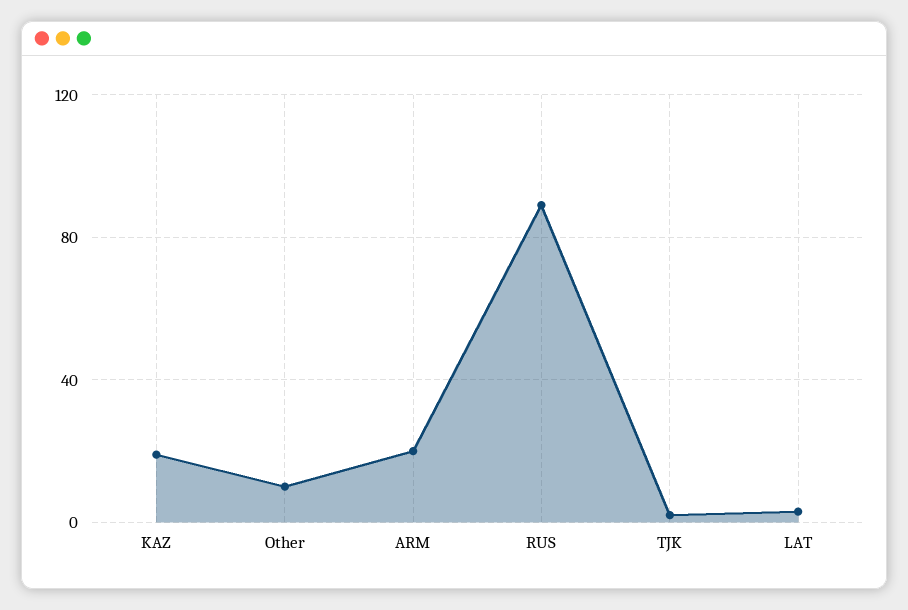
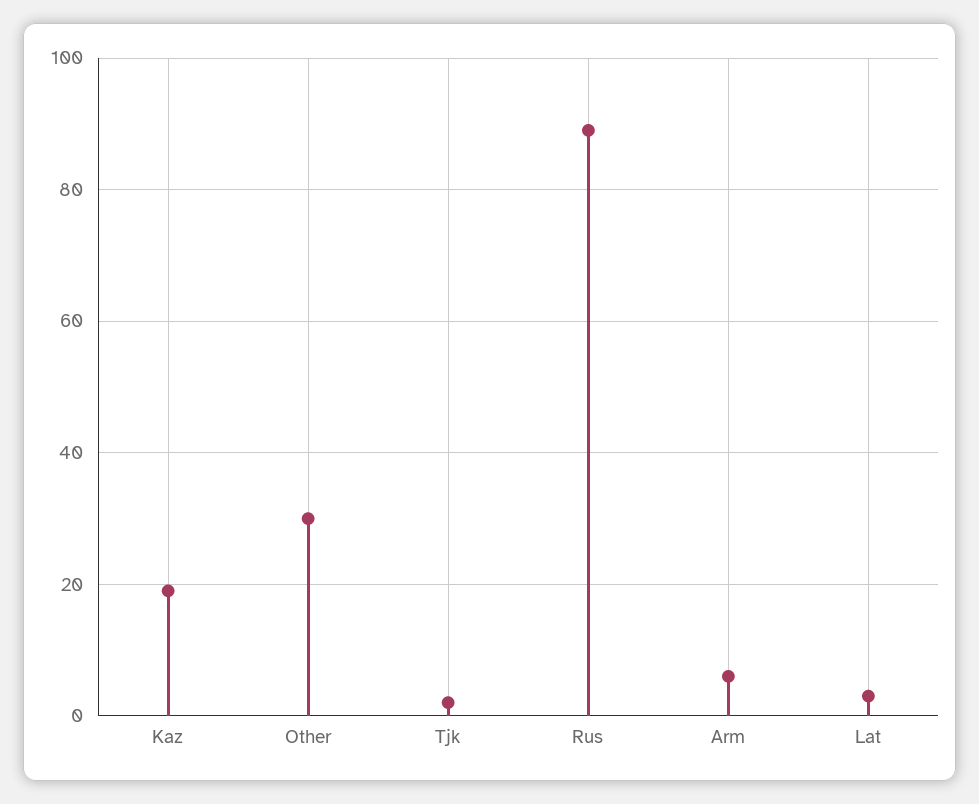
Other: 10 -> 30
ARM: 20 -> 5

